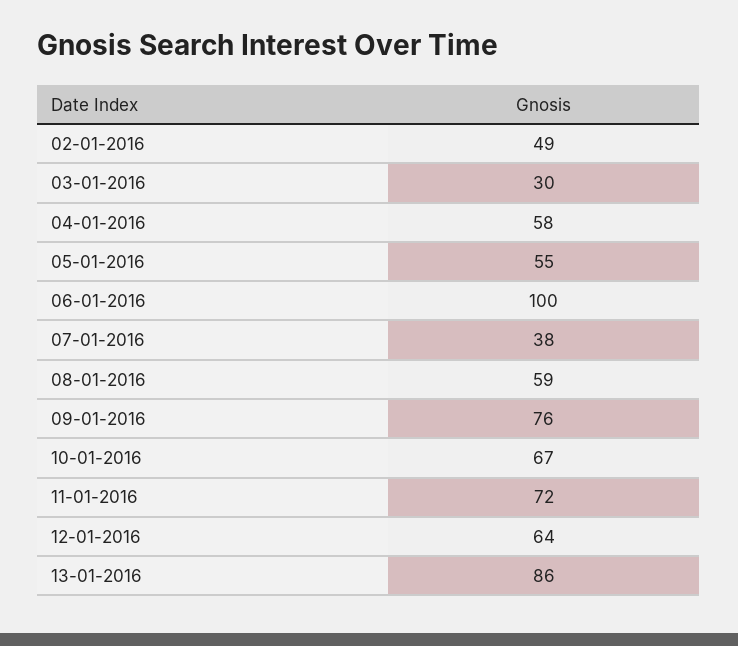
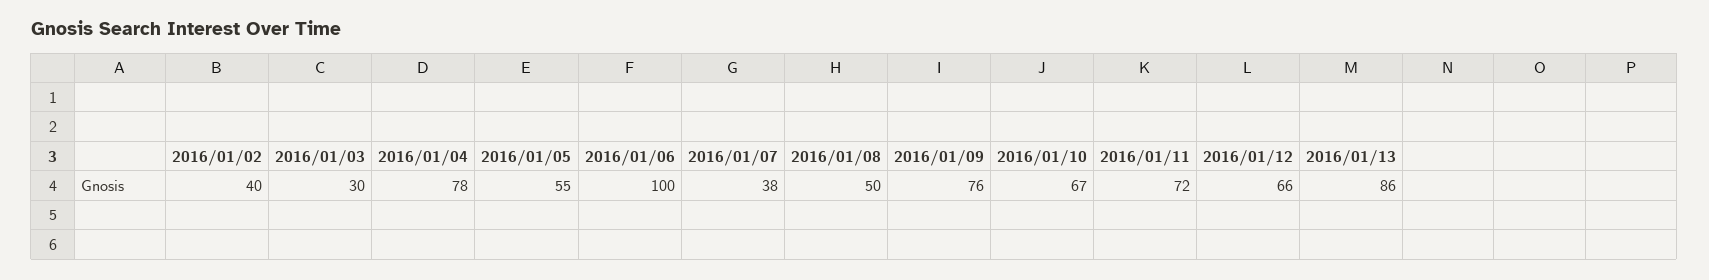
02-01-2016: 49 -> 40
04-01-2016: 58 -> 78
08-01-2016: 59 -> 50
12-01-2016: 64 -> 66

